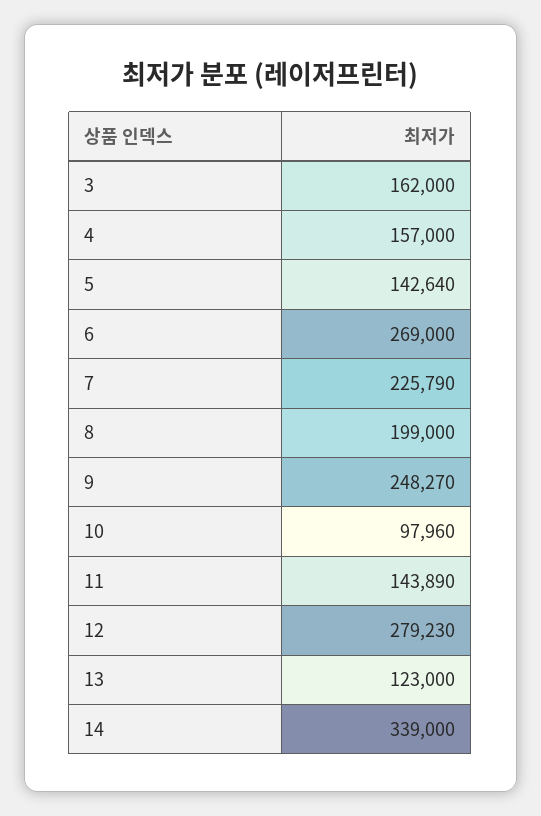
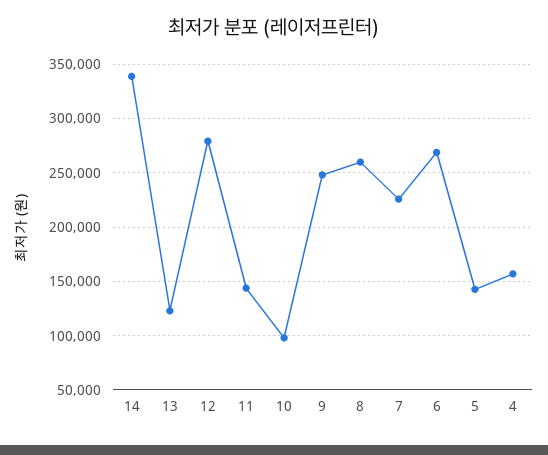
3: 162000 -> none
8: 199000 -> 260000

